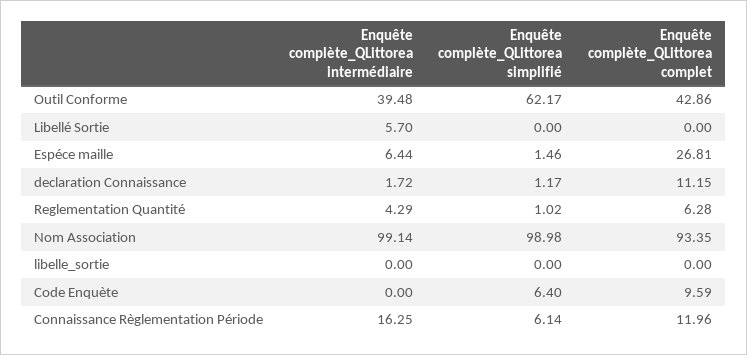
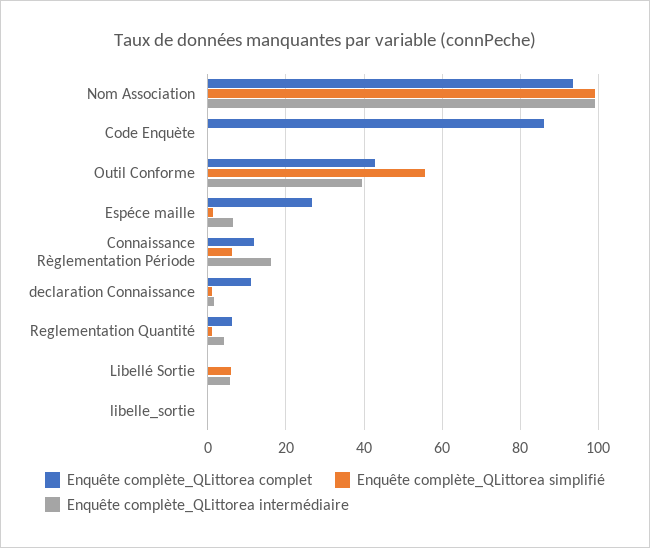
Enquête complète_QLittorea simplifié, Outil Conforme: 62.17 -> 56
Enquête complète_QLittorea simplifié, Libellé Sortie: 0 -> 6
Enquête complète_QLittorea simplifié, Code Enquète: 6.4 -> 0
Enquête complète_QLittorea complet, Code Enquète: 9.59 -> 86

